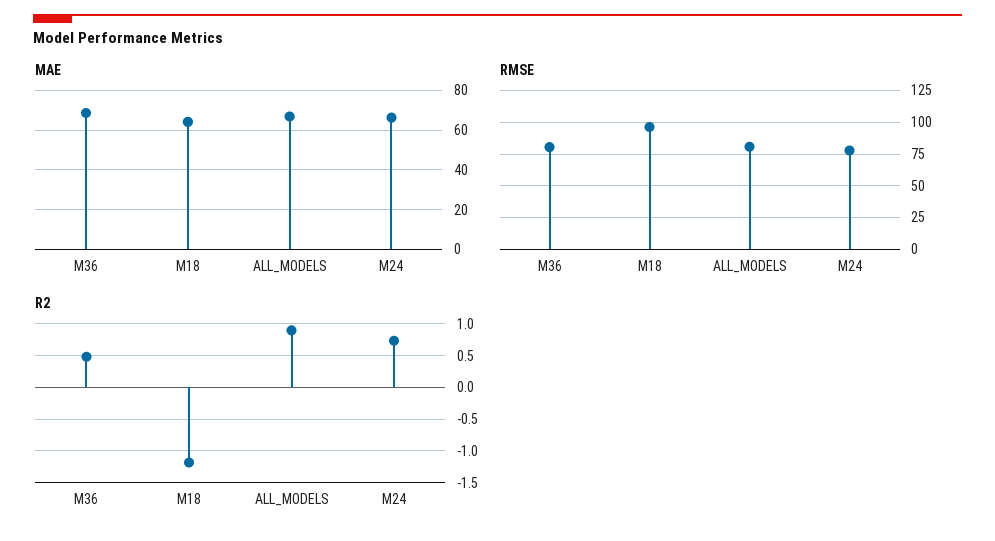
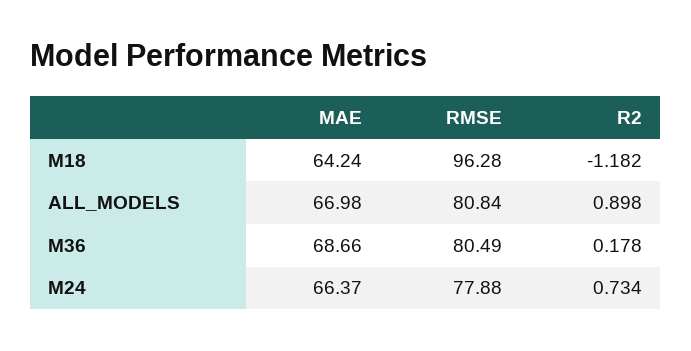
R2, M36: 0.5 -> 0.178

